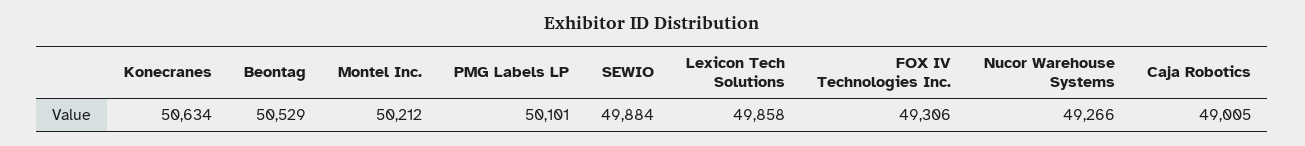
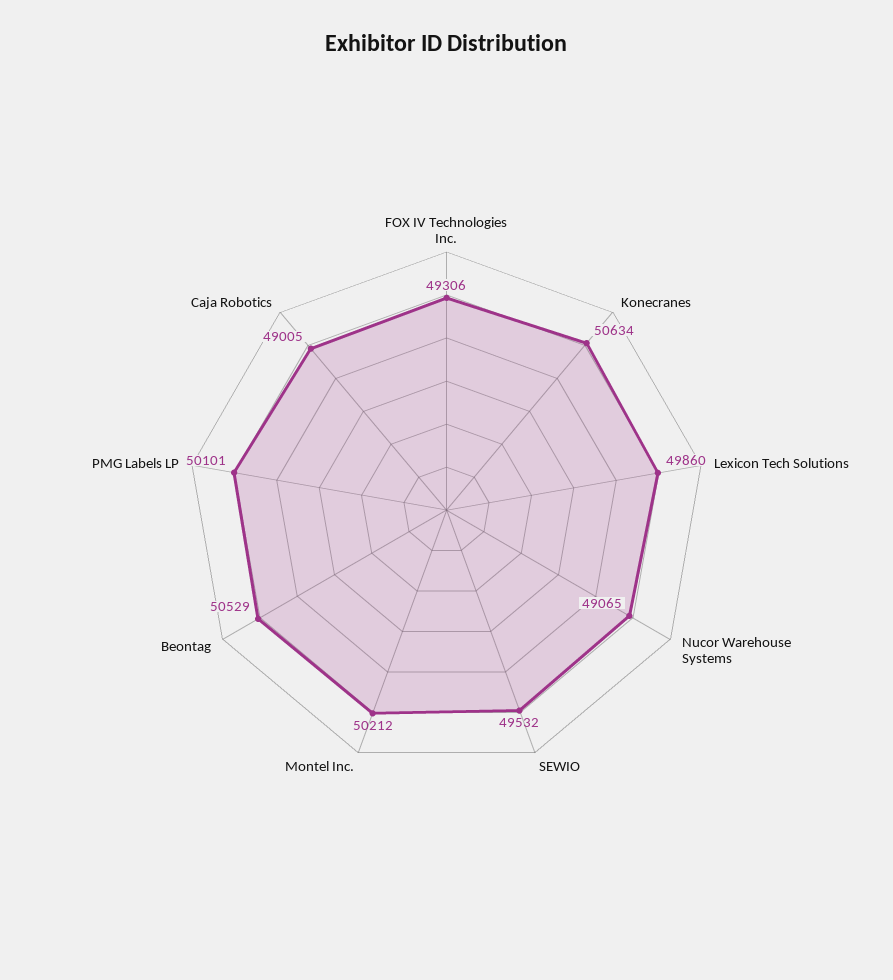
SEWIO: 49884 -> 49532
Lexicon Tech Solutions: 49858 -> 49860
Nucor Warehouse Systems: 49266 -> 49065

